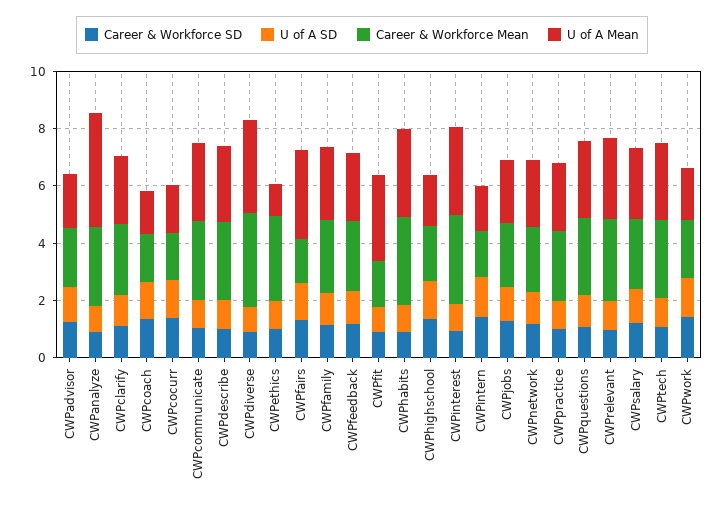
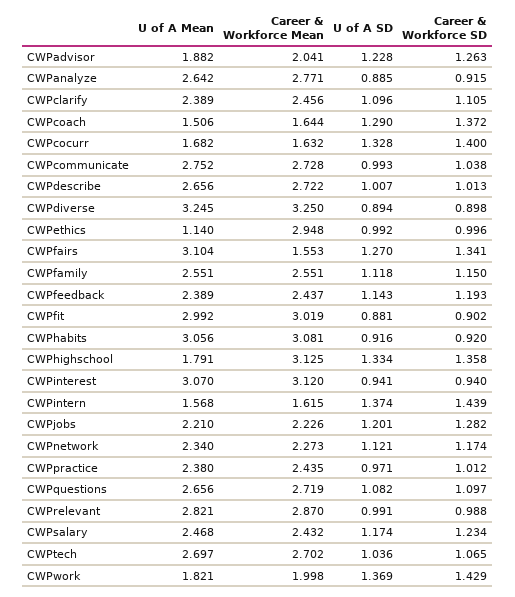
U of A Mean, CWPanalyze: 4 -> 2.642
Career & Workforce Mean, CWPfit: 1.5 -> 3.019
Career & Workforce Mean, CWPhighschool: 2 -> 3.125

